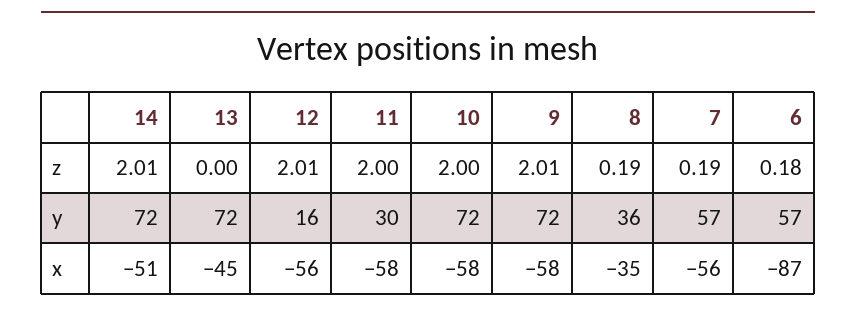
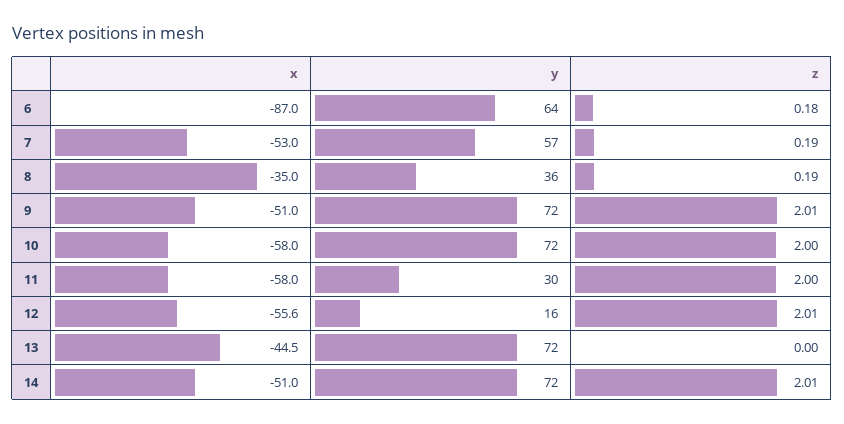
6, y: 57 -> 64
9, x: -58 -> -51
7, x: -56 -> -53

